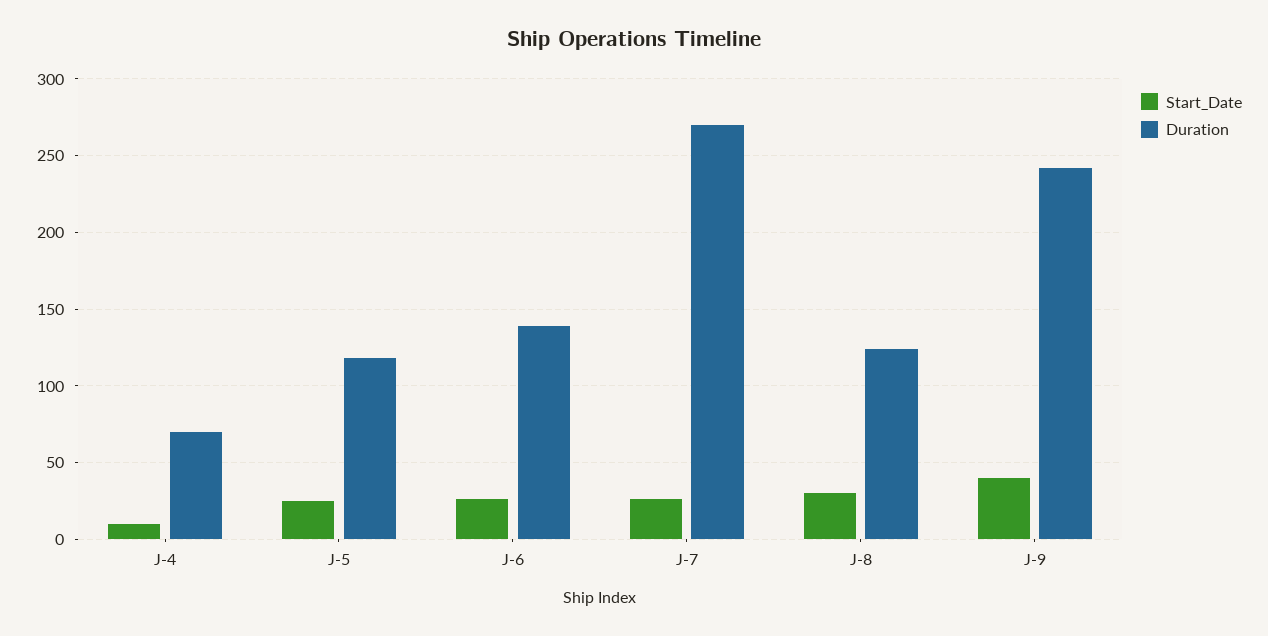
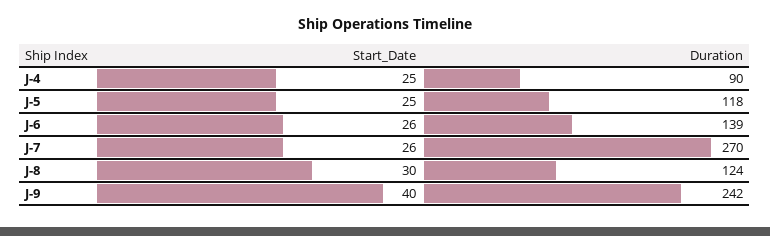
Start_Date, J-4: 10 -> 25
Duration, J-4: 70 -> 90

